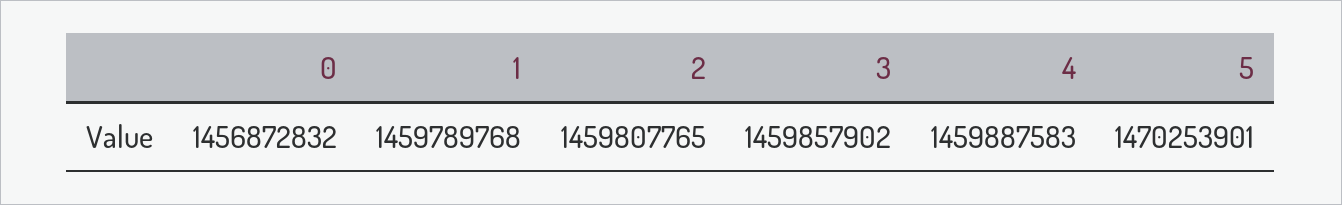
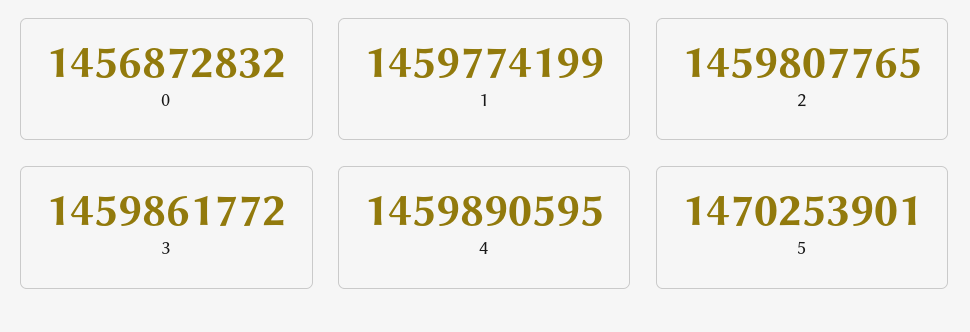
1: 1459789768 -> 1459774199
3: 1459857902 -> 1459861772
4: 1459887583 -> 1459890595

